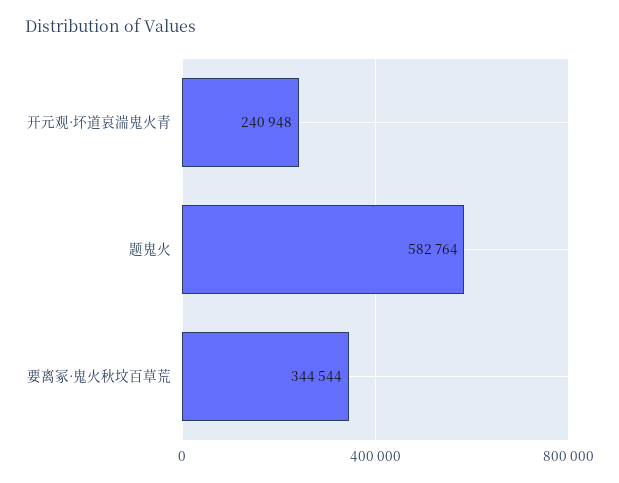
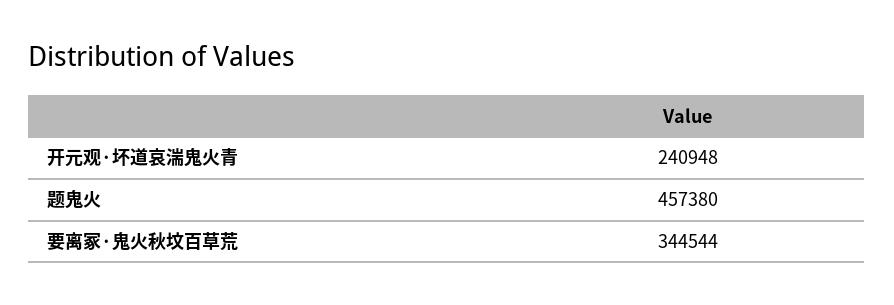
题鬼火: 582764 -> 457380

